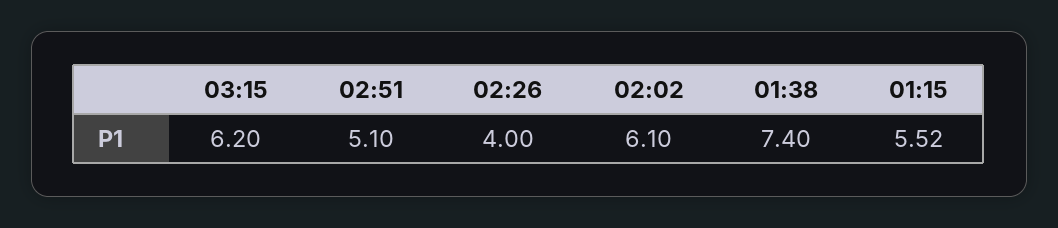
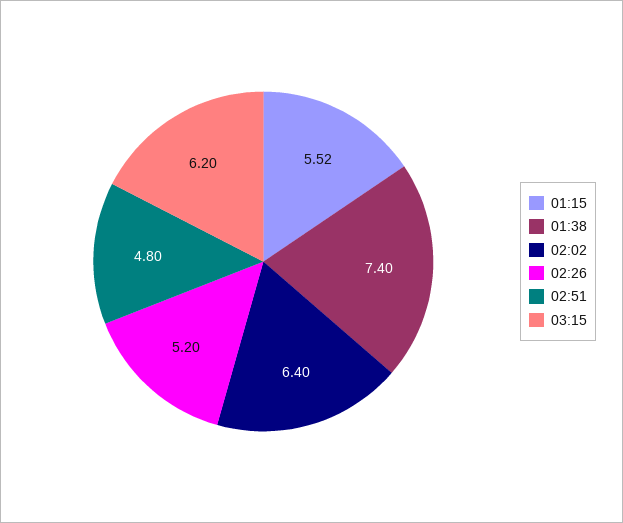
02:51: 5.1 -> 4.8
02:26: 4 -> 5.2
02:02: 6.1 -> 6.4

